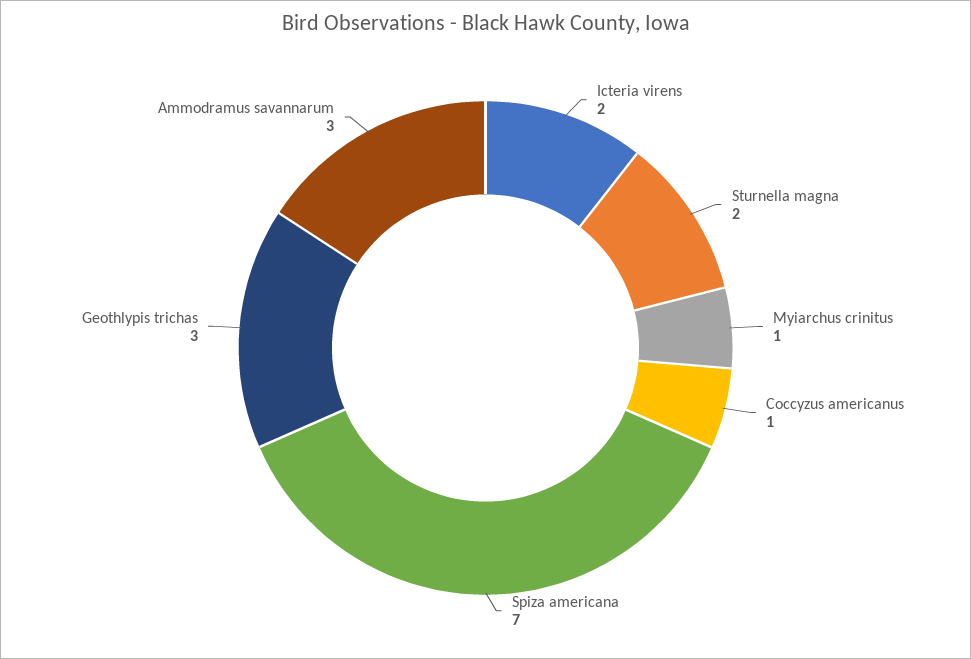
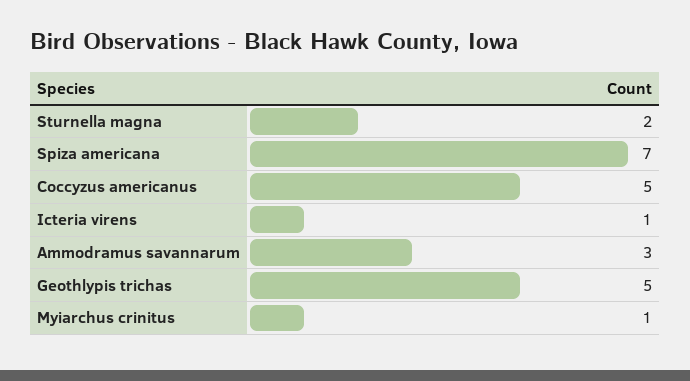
Icteria virens: 2 -> 1
Coccyzus americanus: 1 -> 5
Geothlypis trichas: 3 -> 5

